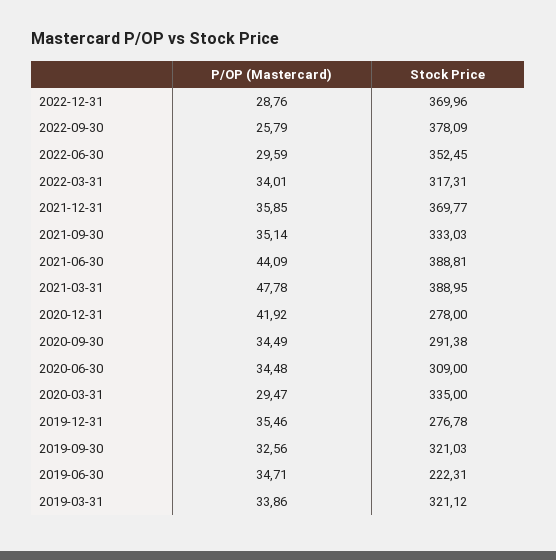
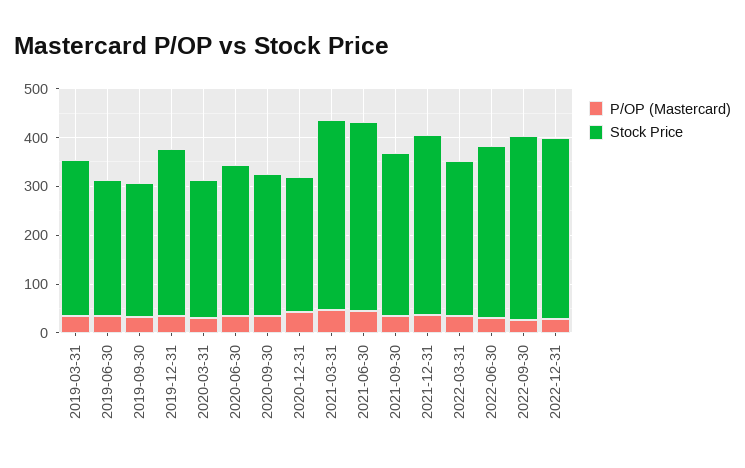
Stock Price, 2020-03-31: 335 -> 280
Stock Price, 2019-12-31: 276.78 -> 340
Stock Price, 2019-09-30: 321.03 -> 280
Stock Price, 2019-06-30: 222.31 -> 280

